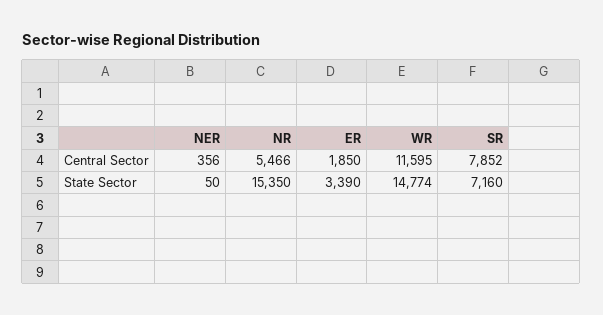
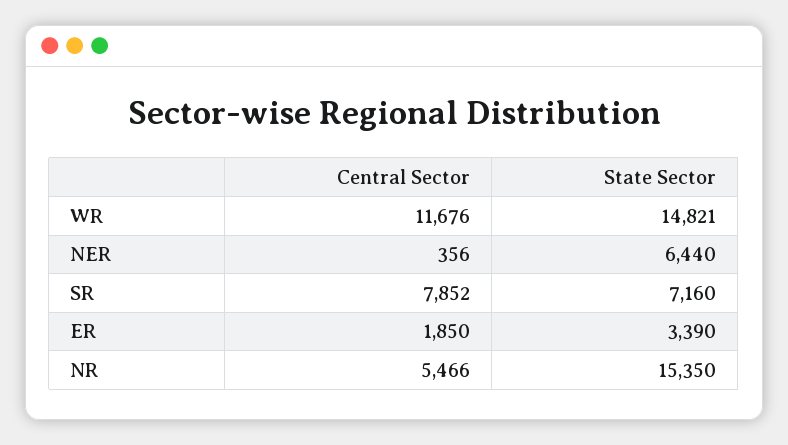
WR, Central Sector: 11595 -> 11676
NER, State Sector: 50 -> 6440
WR, State Sector: 14774 -> 14821

